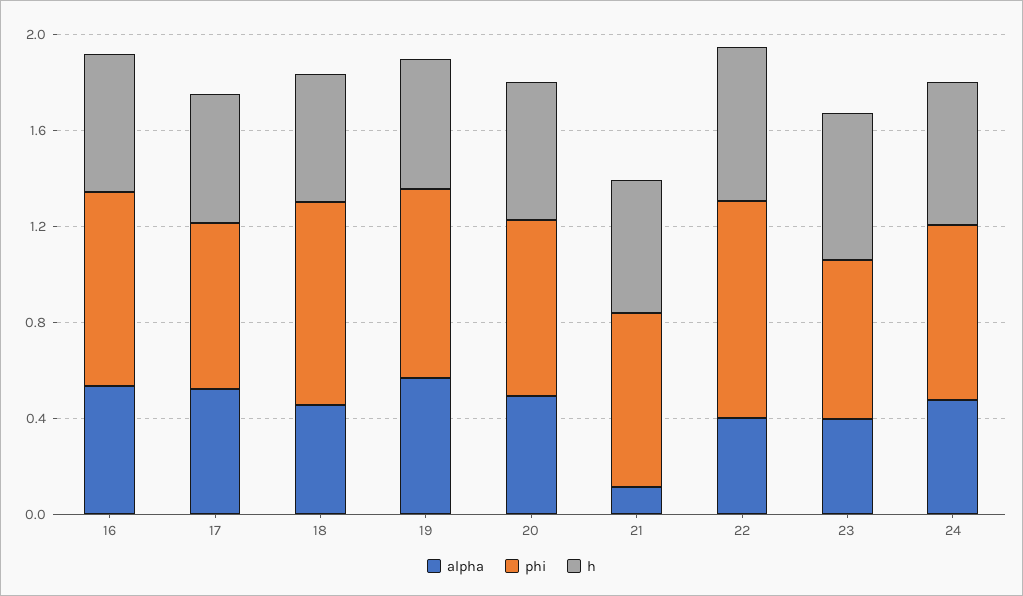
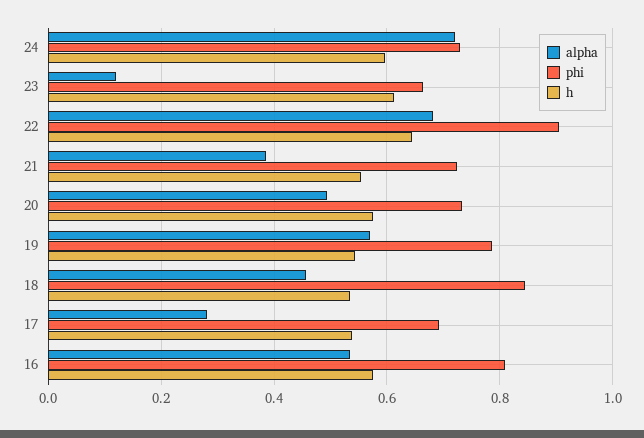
alpha, 17: 0.5 -> 0.28
alpha, 21: 0.1 -> 0.38
alpha, 22: 0.4 -> 0.68
alpha, 23: 0.4 -> 0.12
alpha, 24: 0.5 -> 0.72

